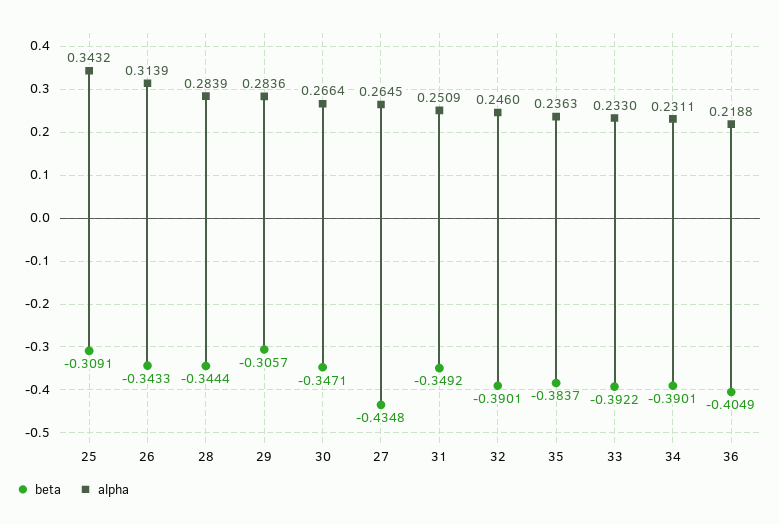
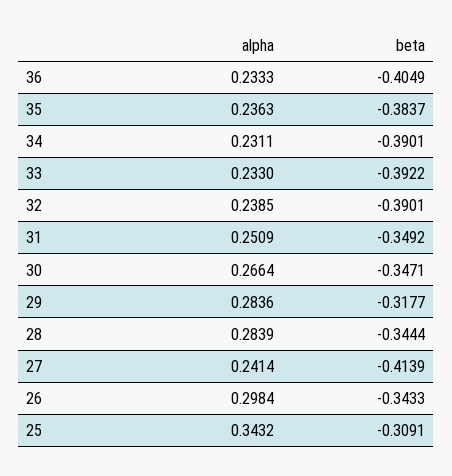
alpha, 26: 0.3139 -> 0.2984
beta, 29: -0.3057 -> -0.3177
beta, 27: -0.4348 -> -0.4139
alpha, 27: 0.2645 -> 0.2414
alpha, 32: 0.246 -> 0.2385
alpha, 36: 0.2188 -> 0.2333

